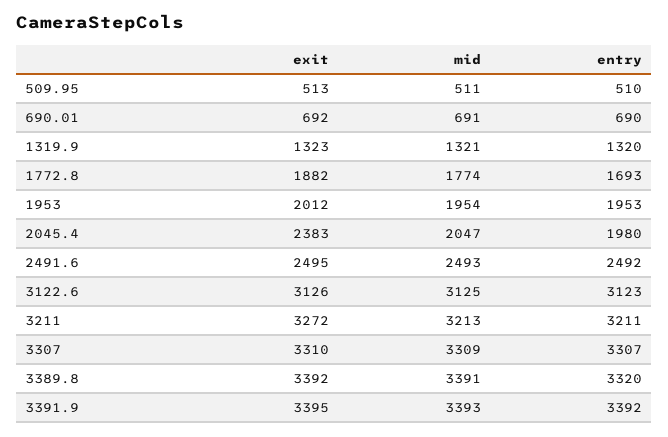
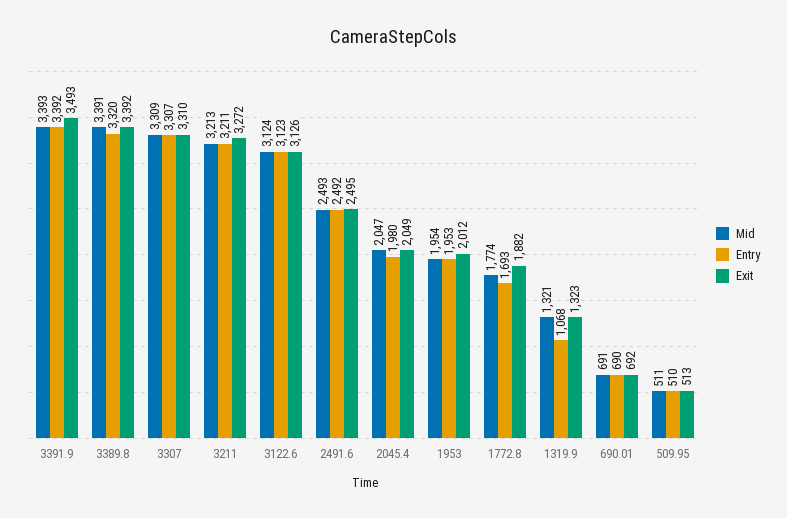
entry, 1319.9: 1320 -> 1068
exit, 2045.4: 2383 -> 2049
mid, 3122.6: 3125 -> 3124
exit, 3391.9: 3395 -> 3493

